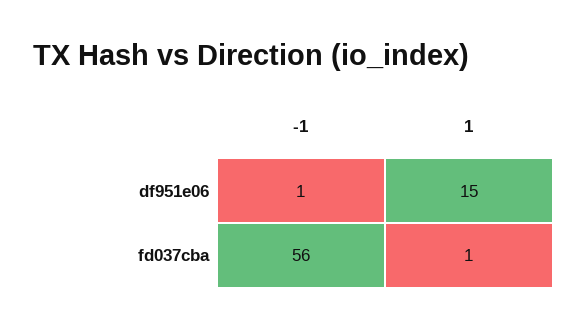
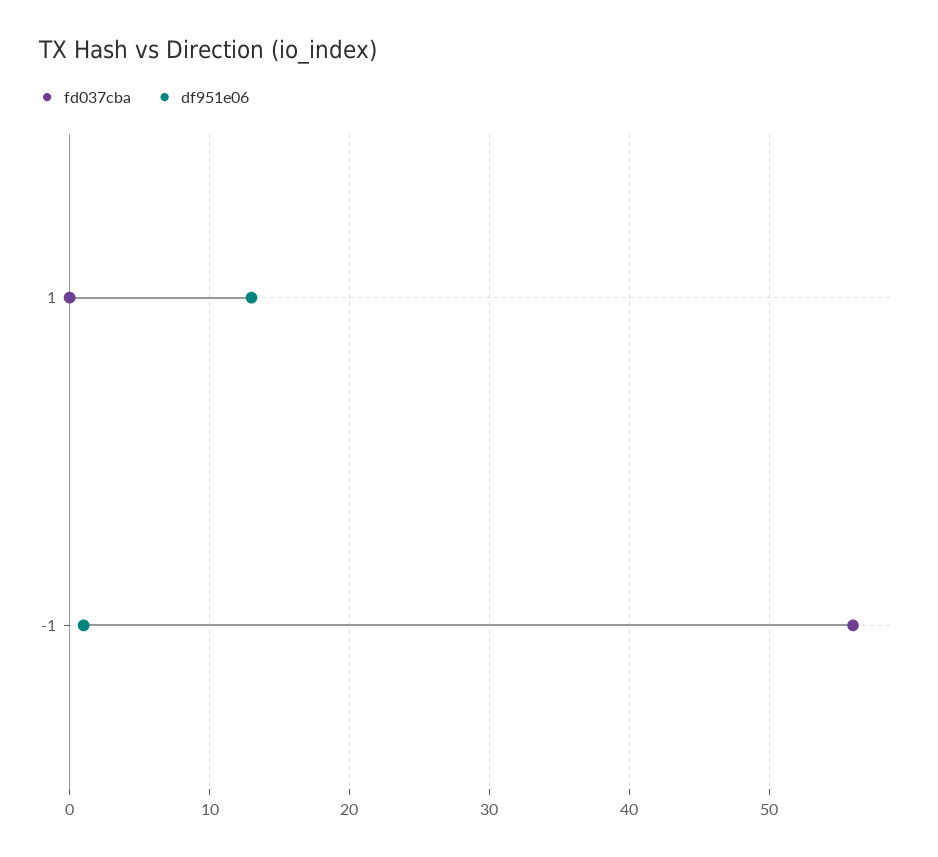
df951e06, 1: 15 -> 13
fd037cba, 1: 1 -> 0

